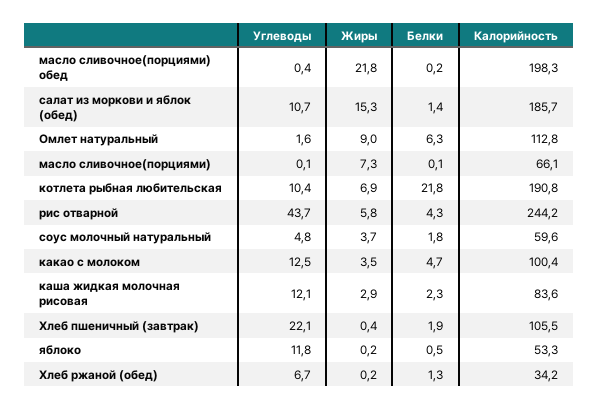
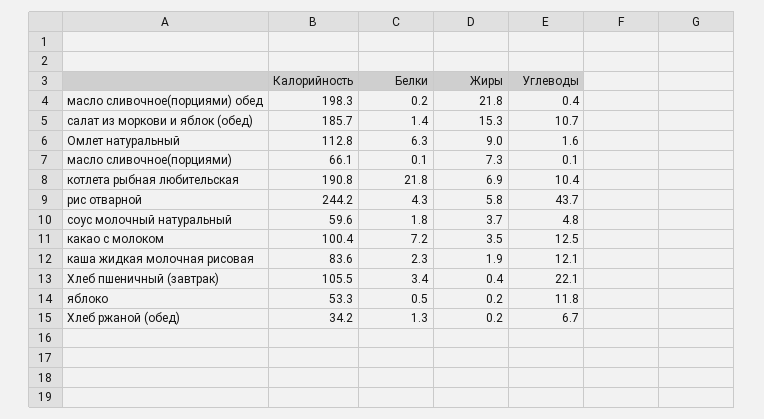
Белки, какао с молоком: 4.7 -> 7.2
Жиры, каша жидкая молочная рисовая: 2.9 -> 1.9
Белки, Хлеб пшеничный (завтрак): 1.9 -> 3.4

